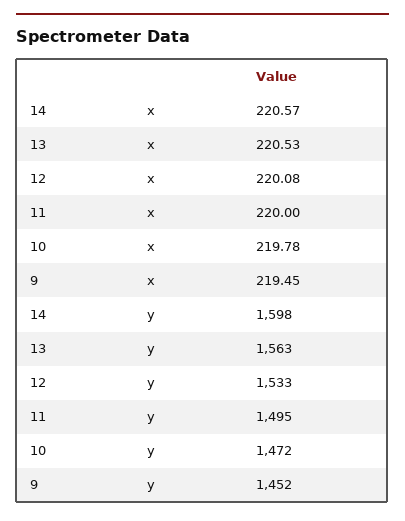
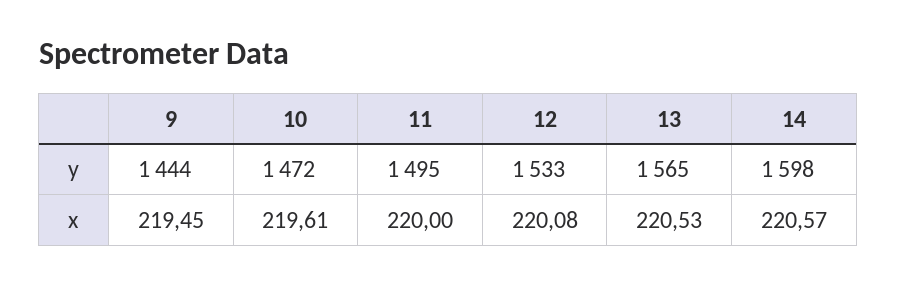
10, x: 219.78 -> 219.61
13, y: 1563 -> 1565
9, y: 1452 -> 1444

